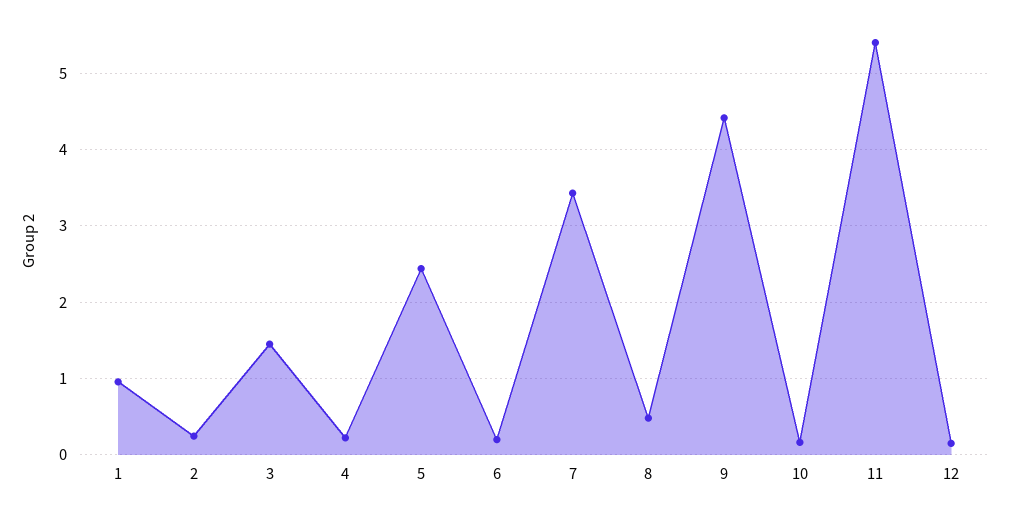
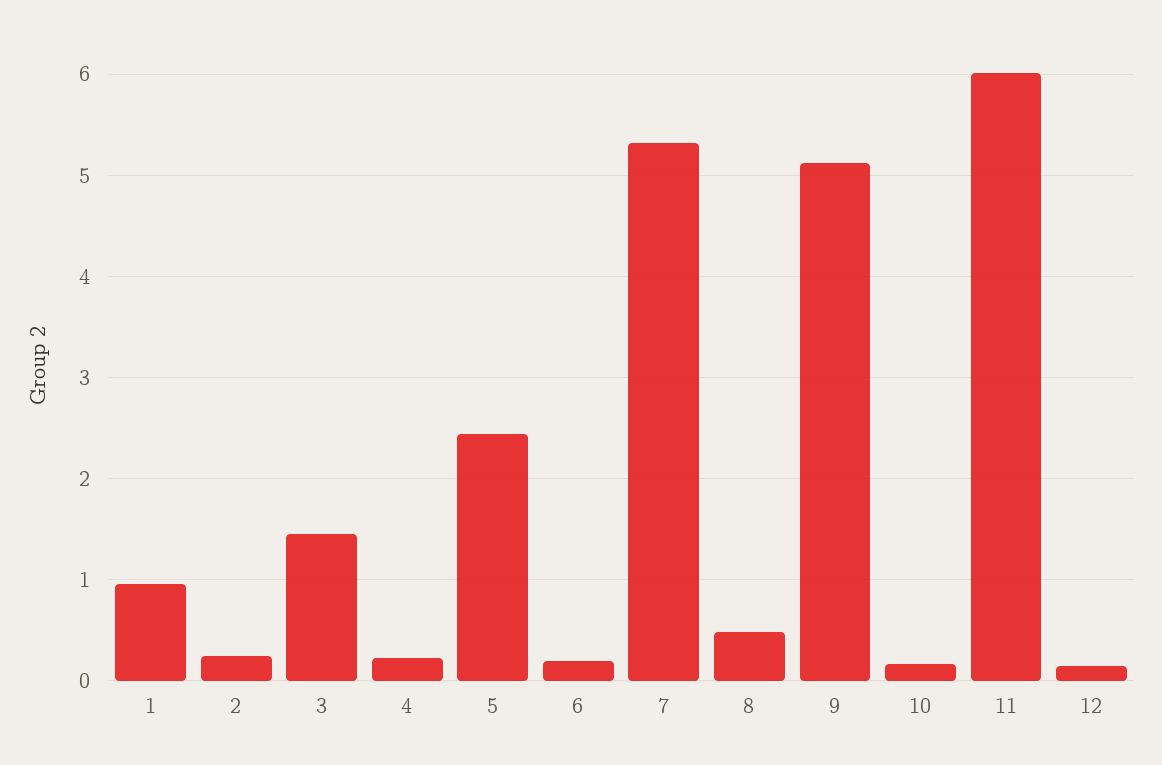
7: 3.4 -> 5.3
9: 4.4 -> 5.1
11: 5.4 -> 6

